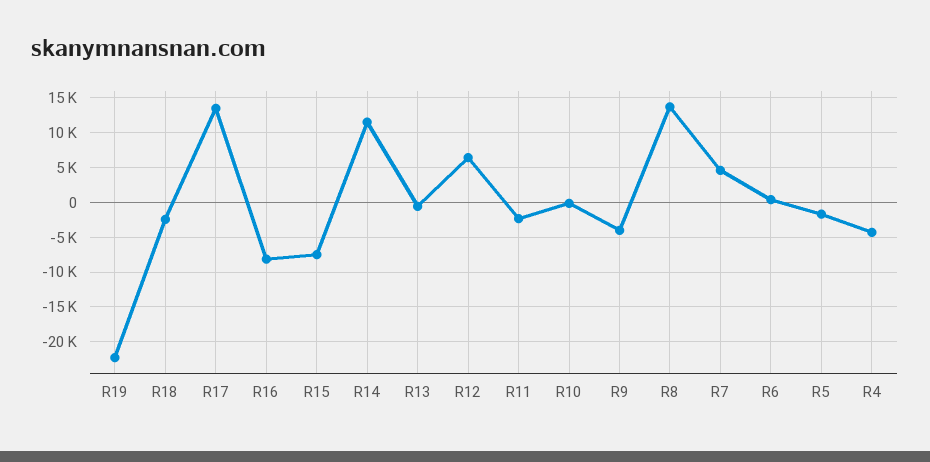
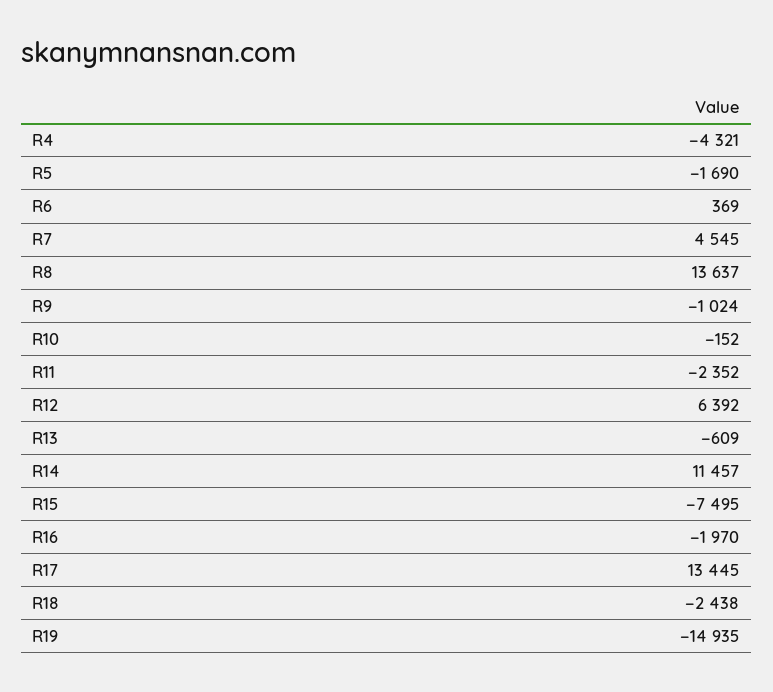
R19: -22000 -> -14935
R16: -8000 -> -1970
R9: -4000 -> -1024

